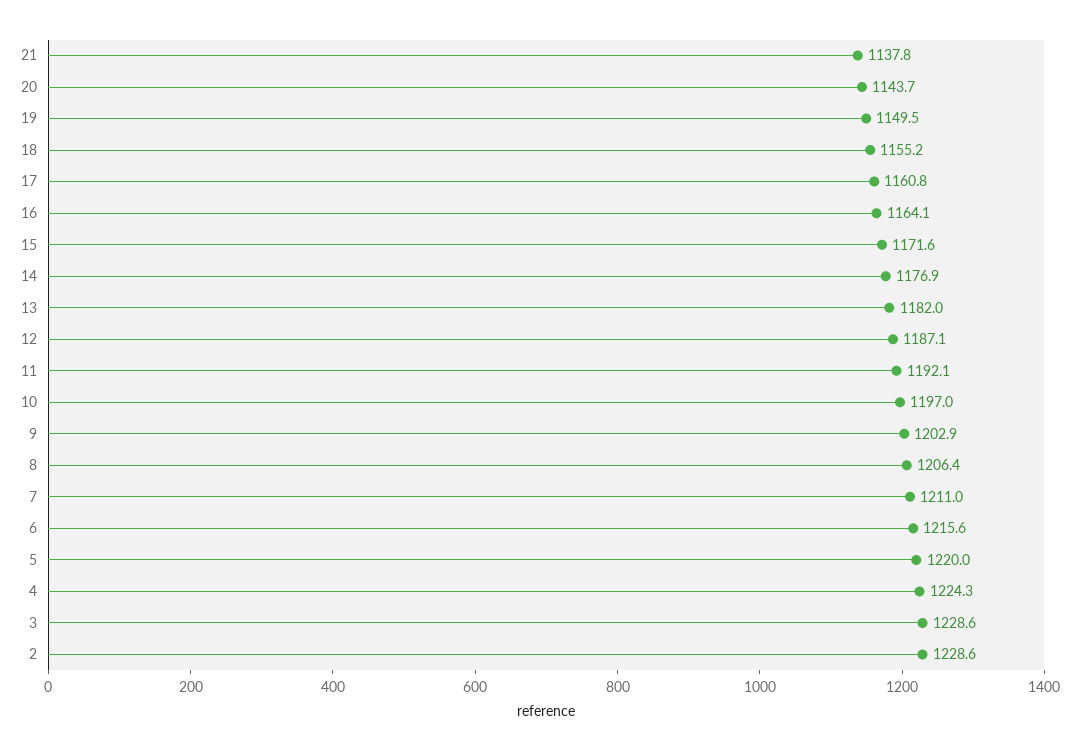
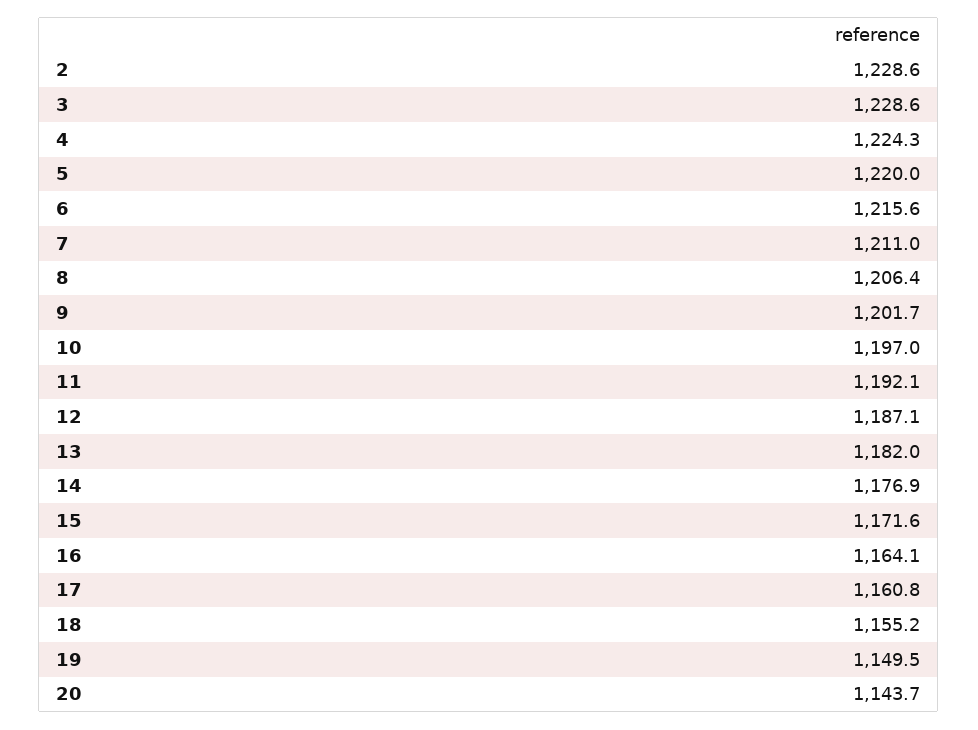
21: 1137.8 -> none
9: 1202.9 -> 1201.7

